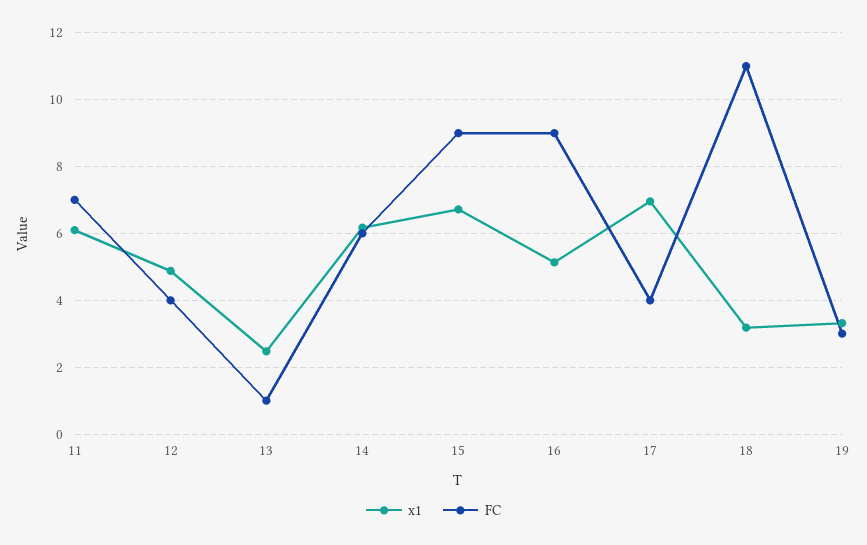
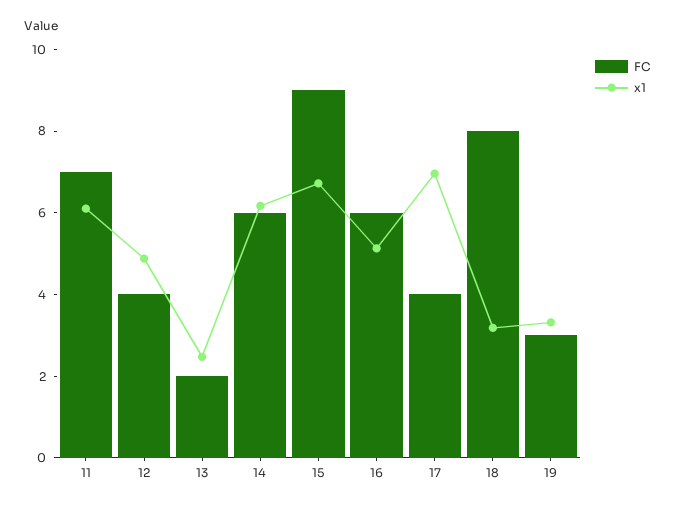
FC, 13: 1 -> 2
FC, 16: 9 -> 6
FC, 18: 11 -> 8

